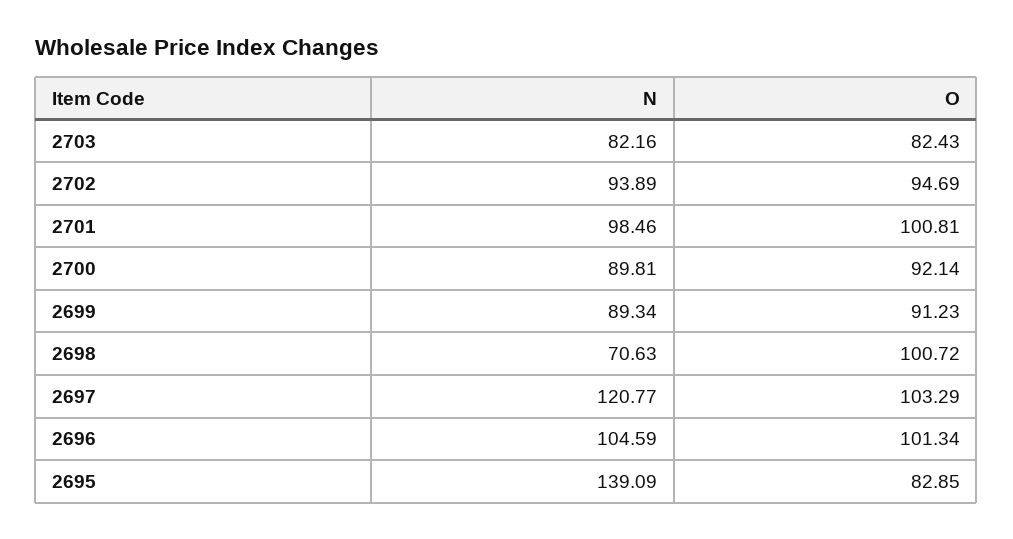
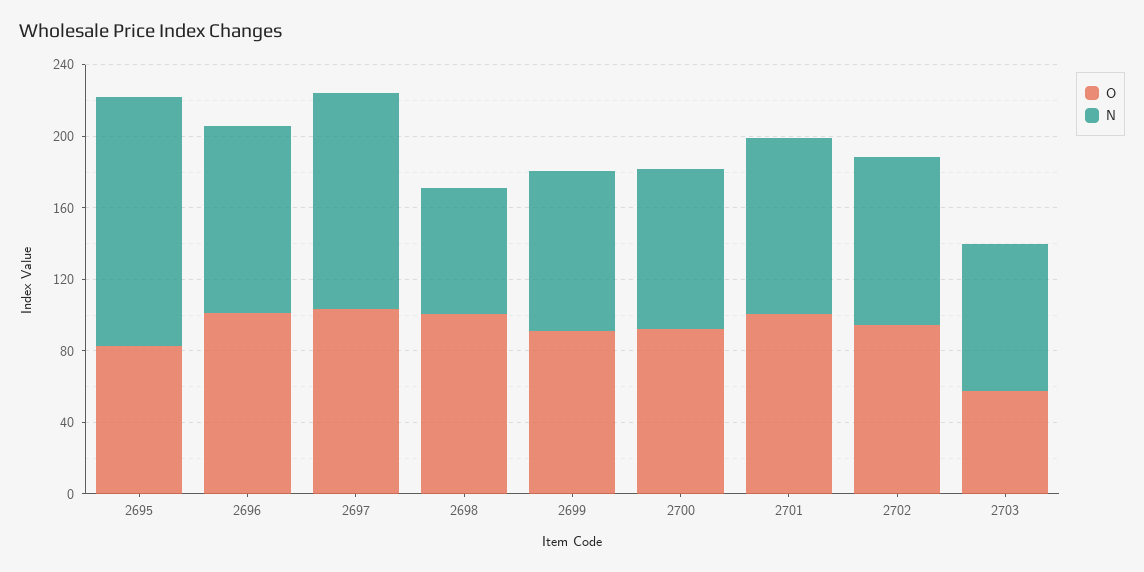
O, 2703: 82.43 -> 60

